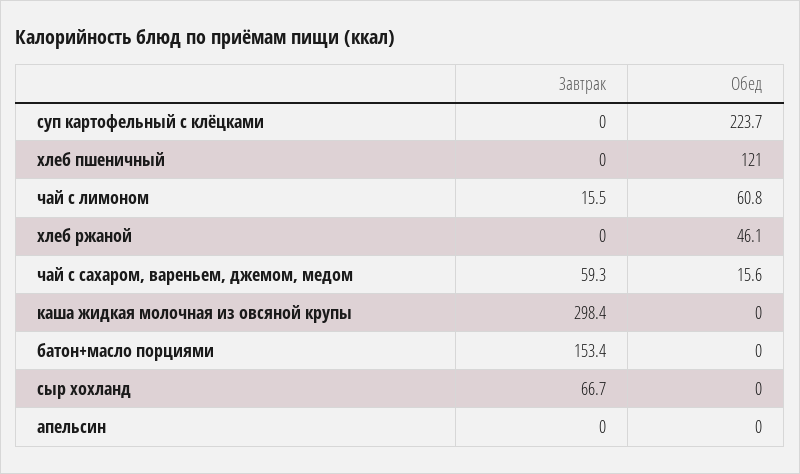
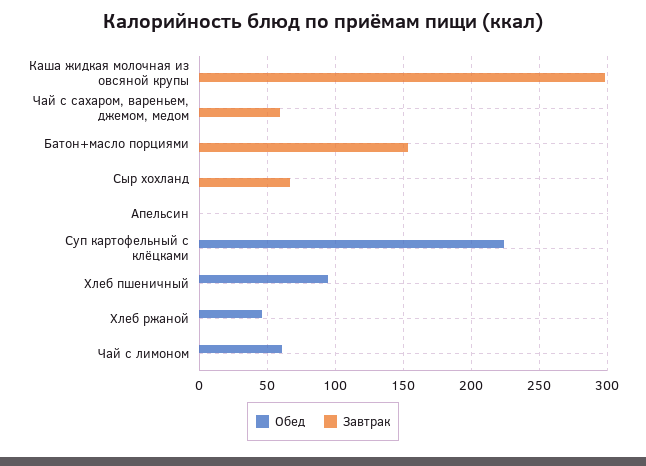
Обед, хлеб пшеничный: 121 -> 95
Завтрак, чай с лимоном: 15.5 -> 0
Обед, чай с сахаром, вареньем, джемом, медом: 15.6 -> 0

